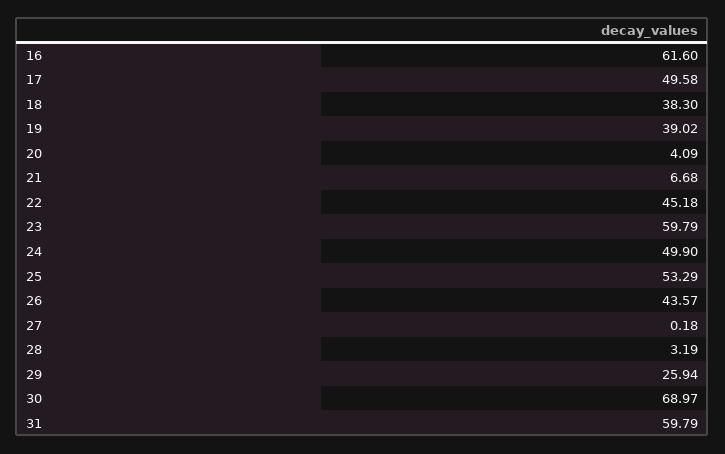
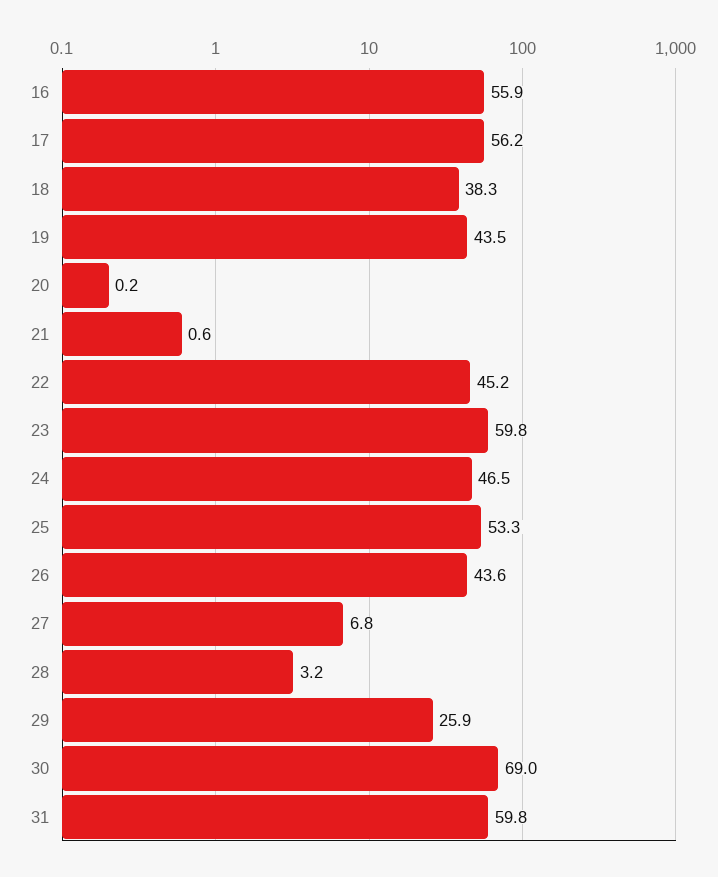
16: 61.6 -> 55.9
17: 49.58 -> 56.2
19: 39.02 -> 43.5
20: 4.09 -> 0.2
21: 6.68 -> 0.6
24: 49.9 -> 46.5
27: 0.18 -> 6.8

